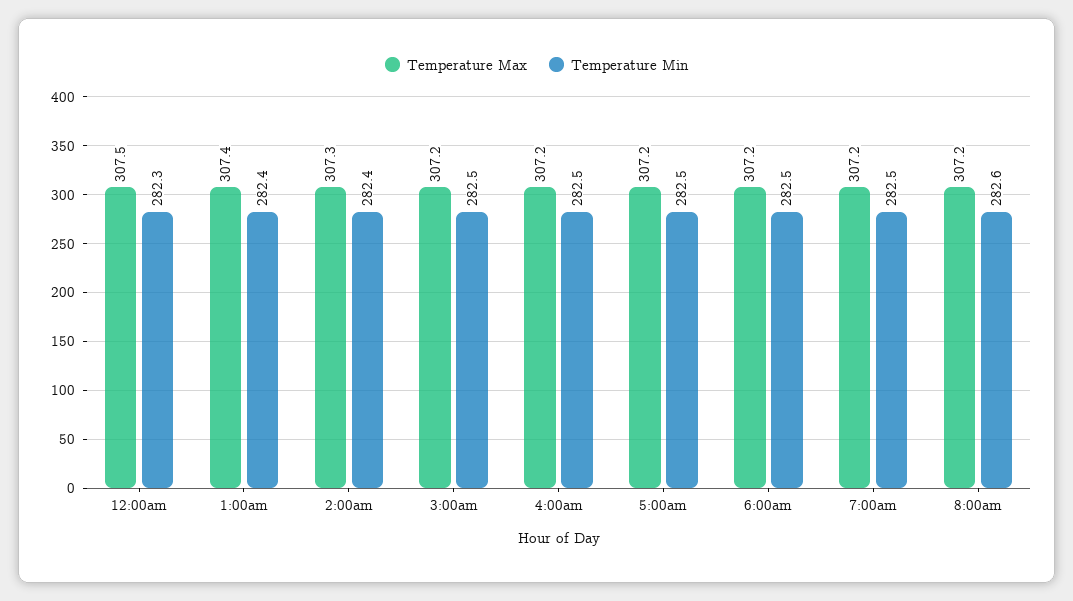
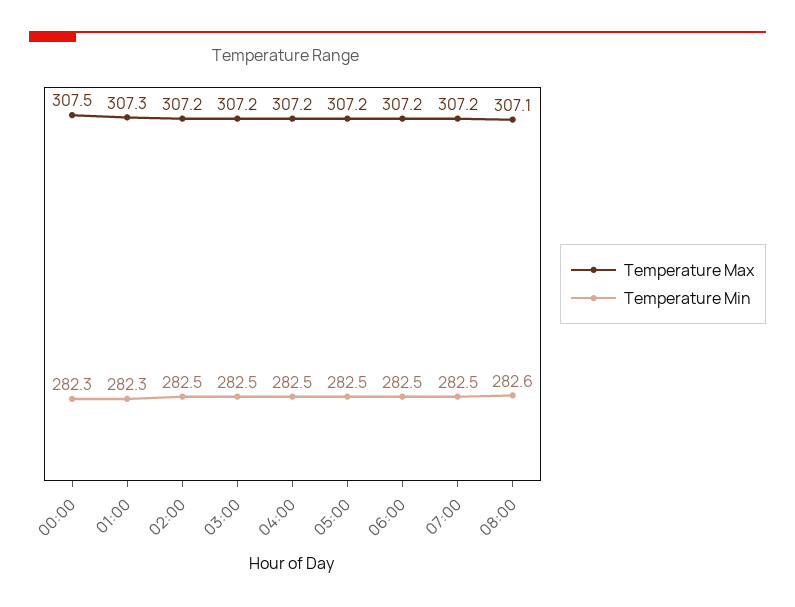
Temperature Max, 1:00am: 307.4 -> 307.3
Temperature Min, 1:00am: 282.4 -> 282.3
Temperature Max, 2:00am: 307.3 -> 307.2
Temperature Min, 2:00am: 282.4 -> 282.5
Temperature Max, 8:00am: 307.2 -> 307.1

